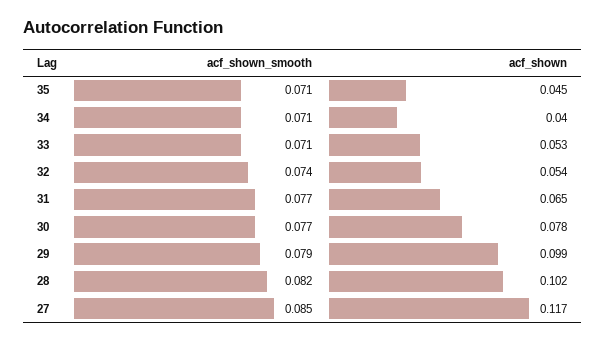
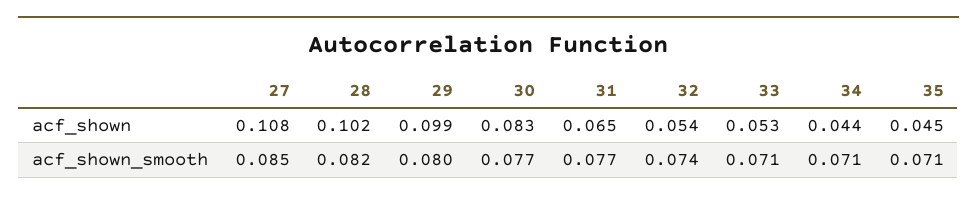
acf_shown, 34: 0.04 -> 0.044
acf_shown, 30: 0.078 -> 0.083
acf_shown_smooth, 29: 0.079 -> 0.08
acf_shown, 27: 0.117 -> 0.108

